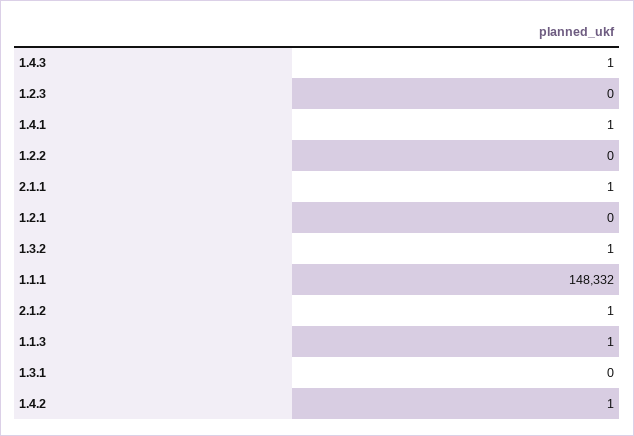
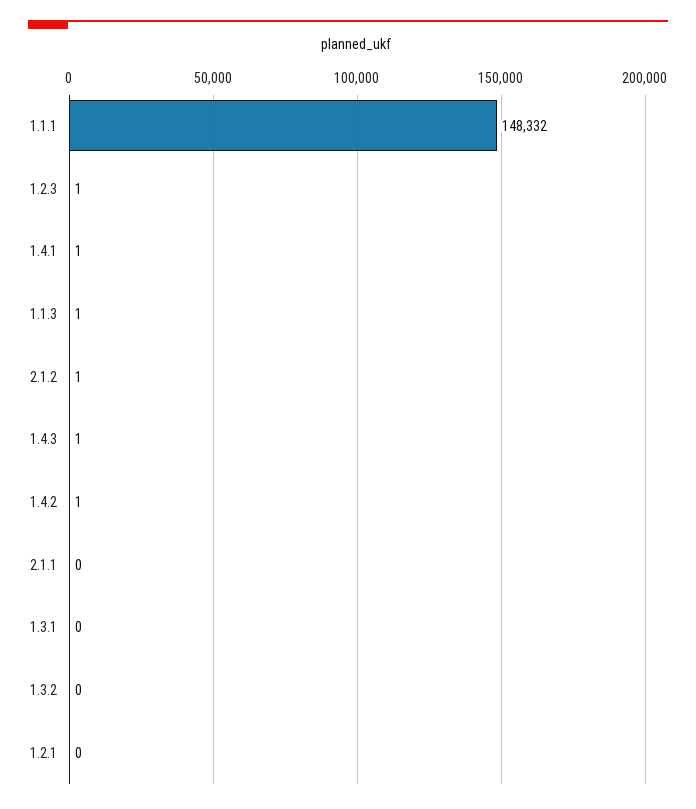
1.2.3: 0 -> 1
1.2.2: 0 -> none
2.1.1: 1 -> 0
1.3.2: 1 -> 0

